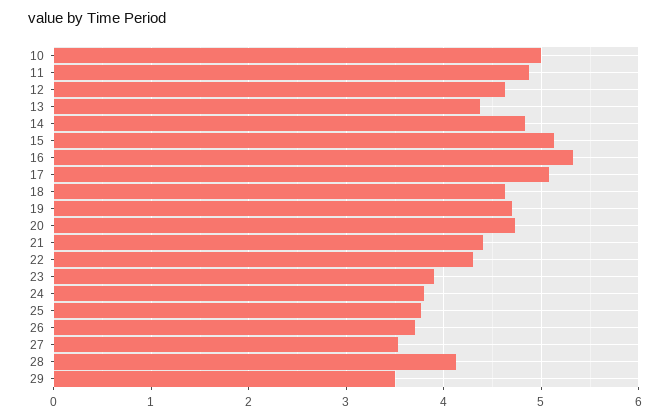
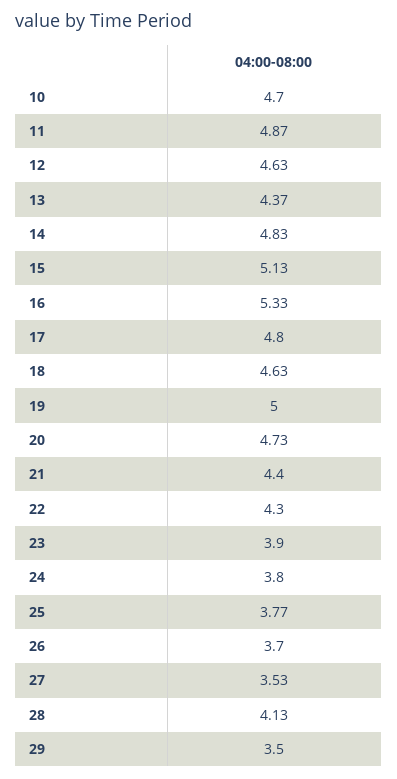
10: 5 -> 4.7
17: 5.1 -> 4.8
19: 4.7 -> 5

